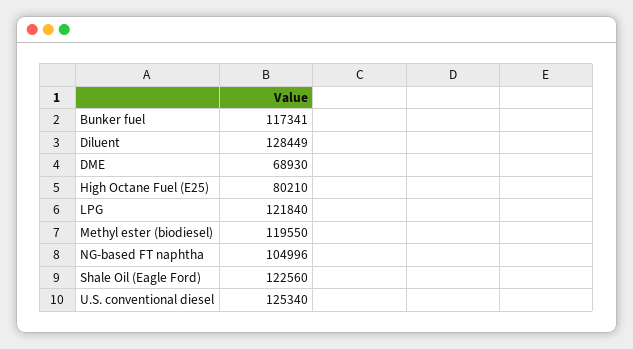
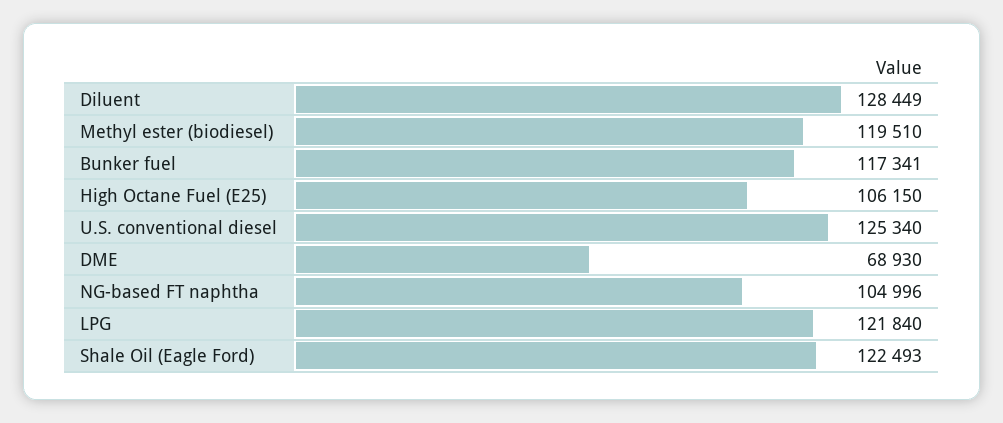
High Octane Fuel (E25): 80210 -> 106150
Methyl ester (biodiesel): 119550 -> 119510
Shale Oil (Eagle Ford): 122560 -> 122493

